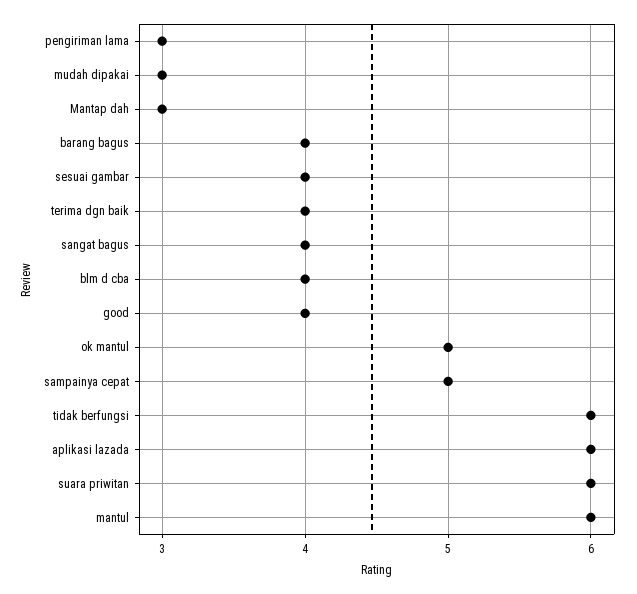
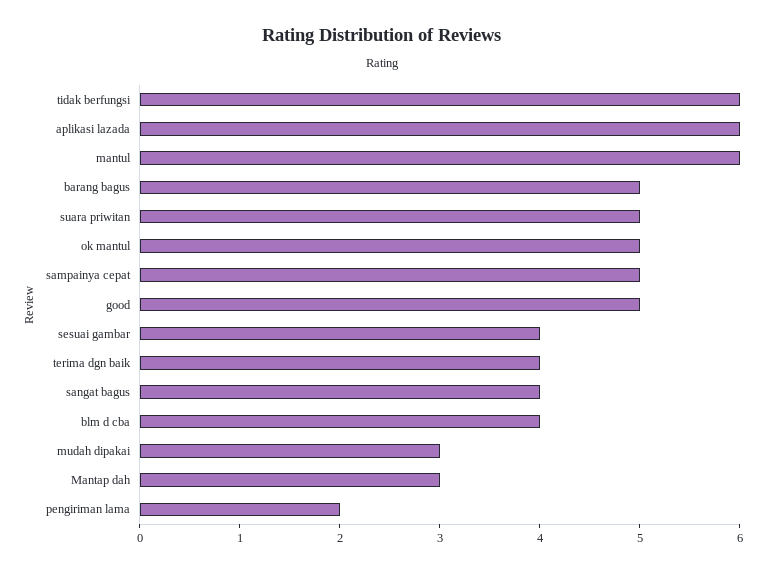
pengiriman lama: 3 -> 2
barang bagus: 4 -> 5
good: 4 -> 5
suara priwitan: 6 -> 5

